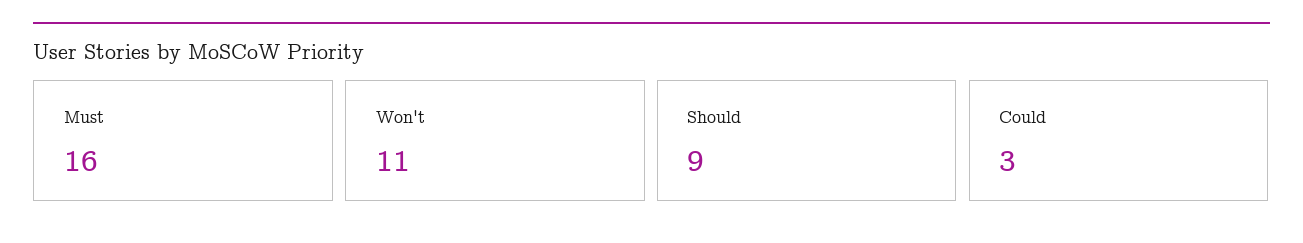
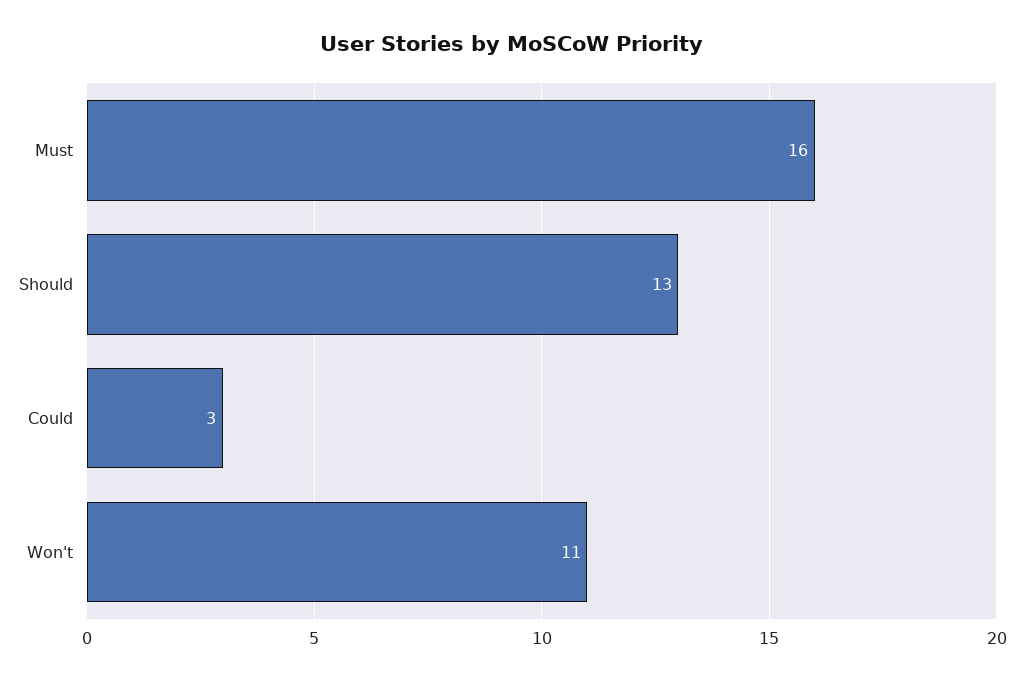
Should: 9 -> 13

